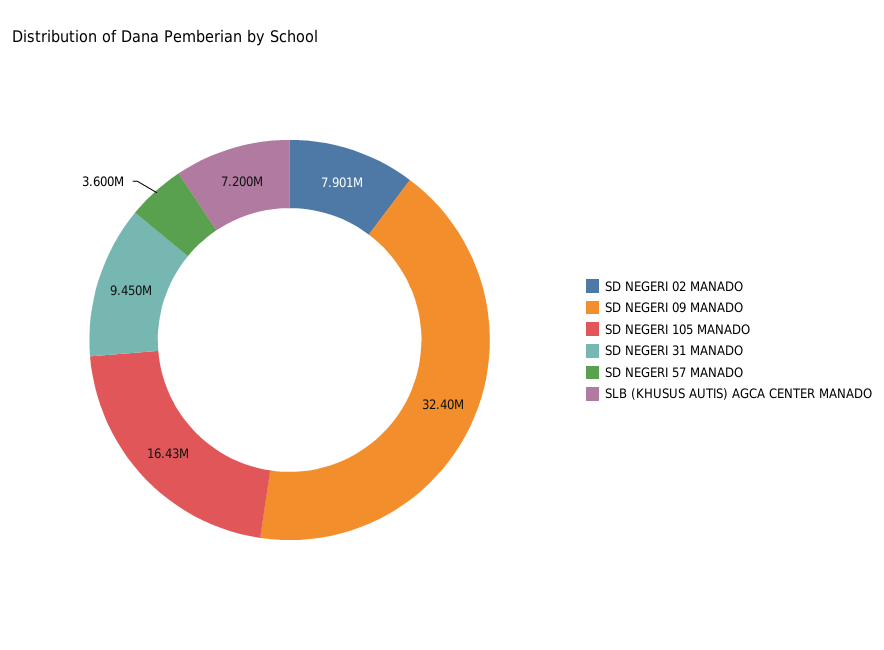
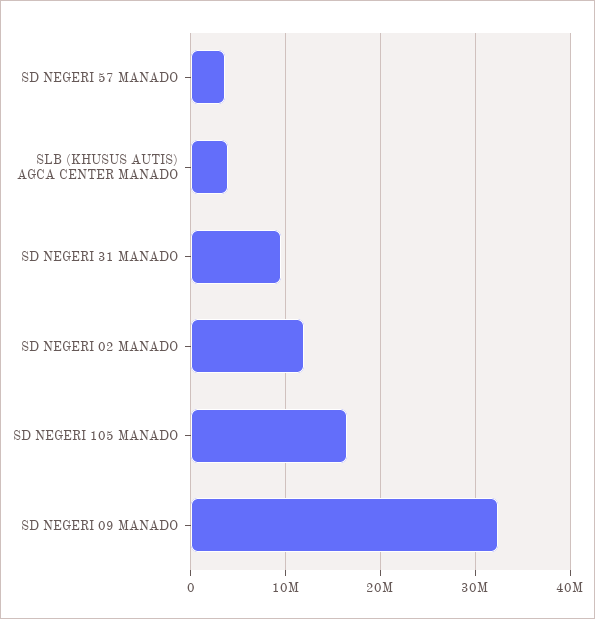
SD NEGERI 02 MANADO: 7901000 -> 12000000
SLB (KHUSUS AUTIS) AGCA CENTER MANADO: 7200000 -> 4000000

